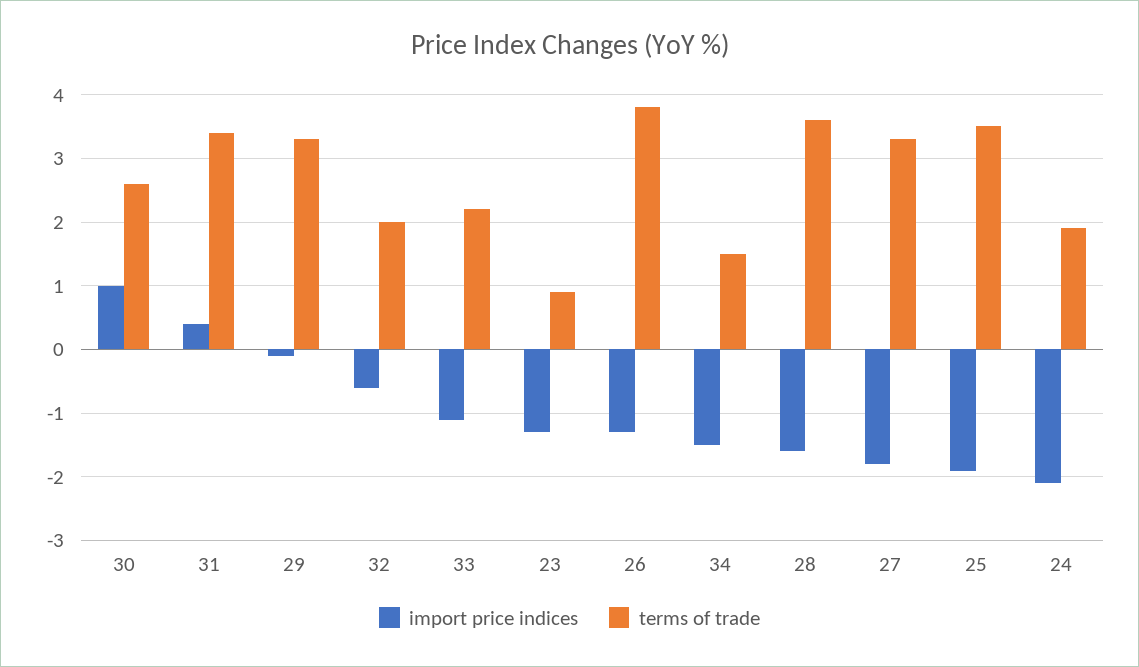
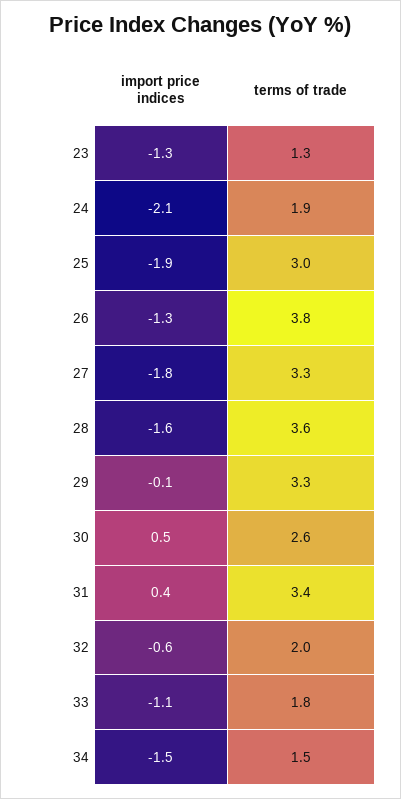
import price indices, 30: 1 -> 0.5
terms of trade, 33: 2.2 -> 1.8
terms of trade, 23: 0.9 -> 1.3
terms of trade, 25: 3.5 -> 3

